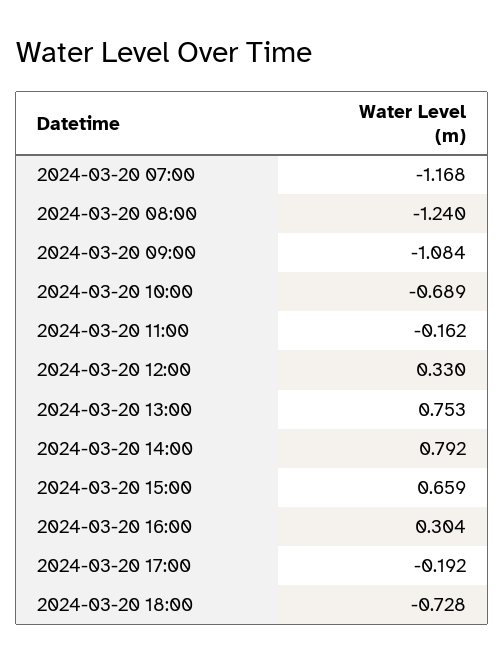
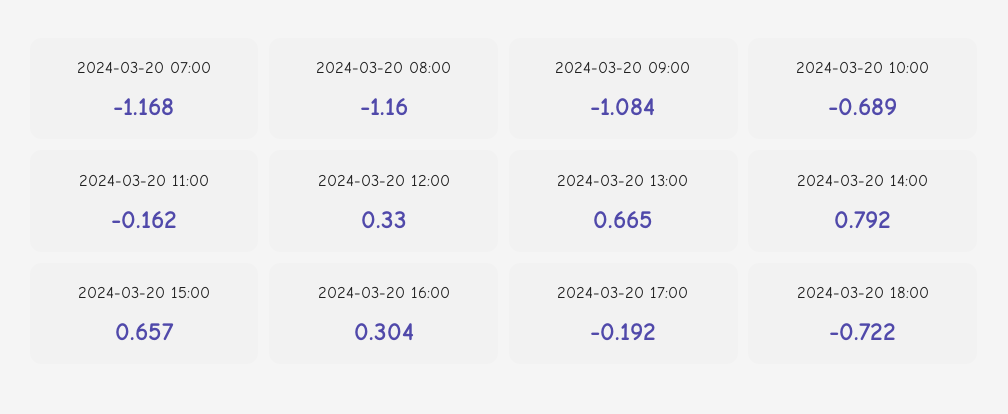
2024-03-20 08:00: -1.24 -> -1.16
2024-03-20 13:00: 0.753 -> 0.665
2024-03-20 15:00: 0.659 -> 0.657
2024-03-20 18:00: -0.728 -> -0.722

